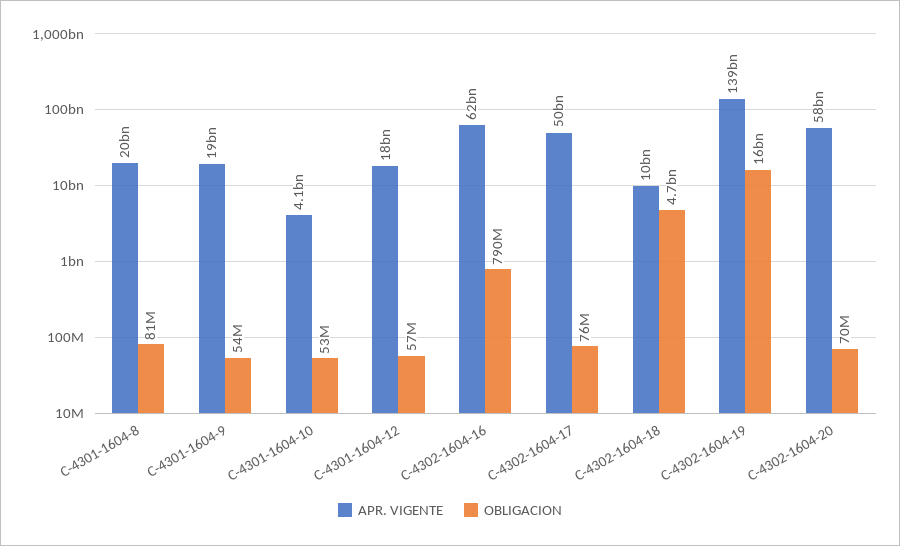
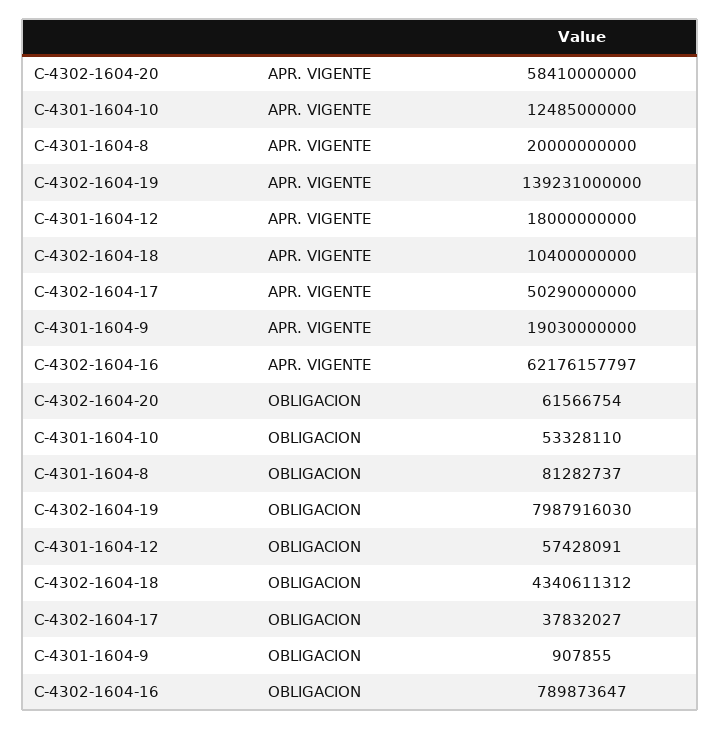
OBLIGACION, C-4301-1604-9: 54000000 -> 907855
APR. VIGENTE, C-4301-1604-10: 4100000000 -> 12485000000
OBLIGACION, C-4302-1604-17: 76000000 -> 37832027
OBLIGACION, C-4302-1604-18: 4700000000 -> 4340611312
OBLIGACION, C-4302-1604-19: 16000000000 -> 7987916030
OBLIGACION, C-4302-1604-20: 70000000 -> 61566754

